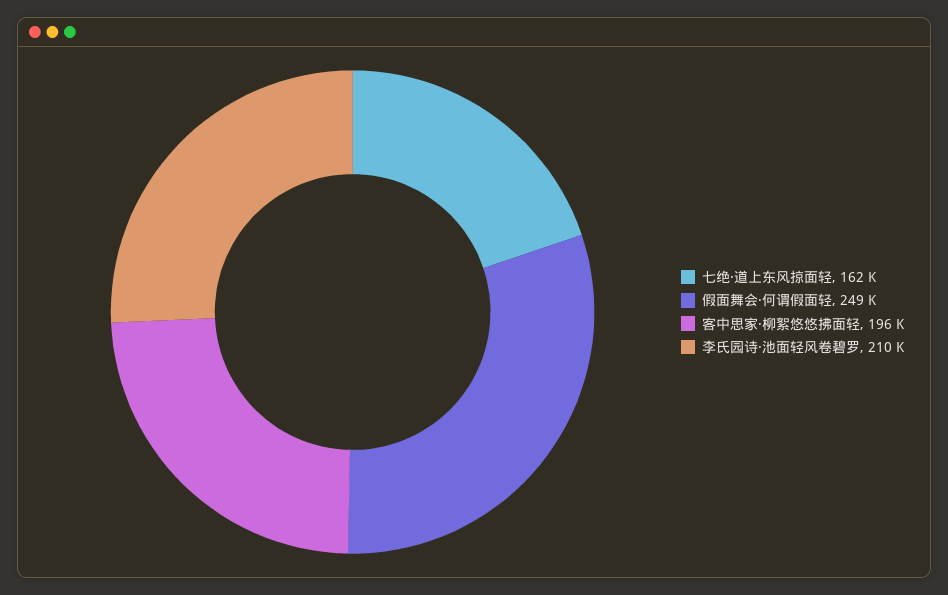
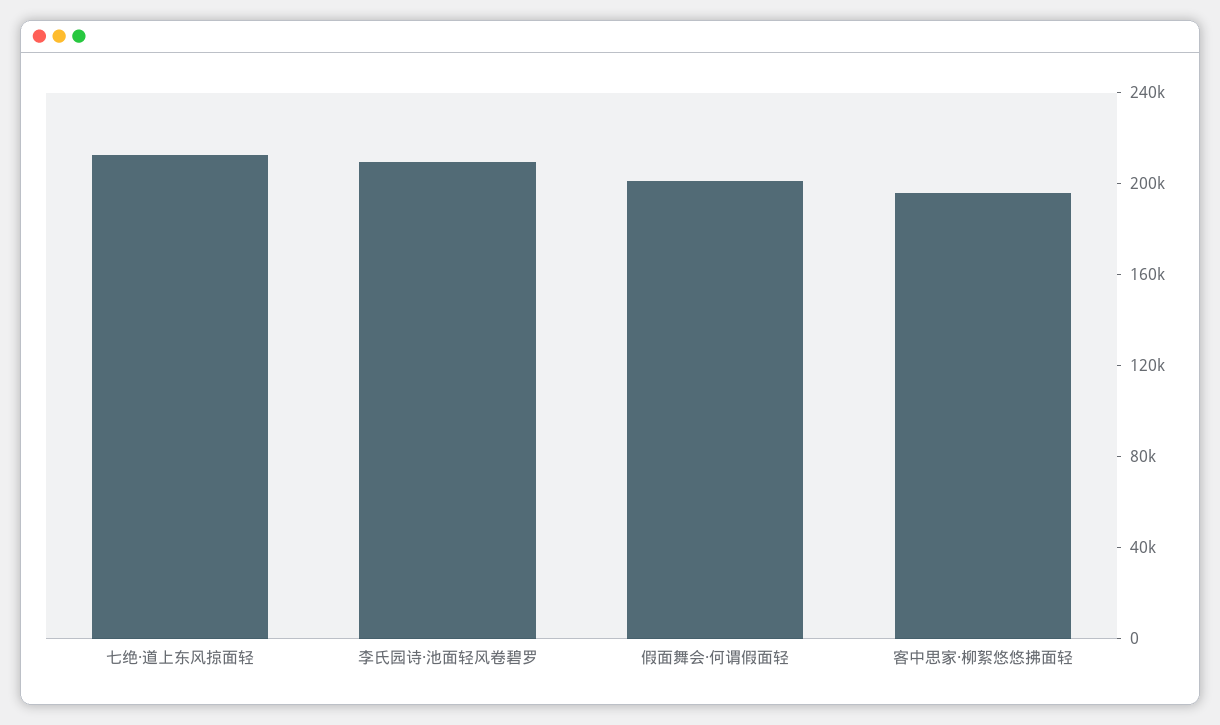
七绝·道上东风掠面轻: 162000 -> 210000
假面舞会·何谓假面轻: 249000 -> 200000

